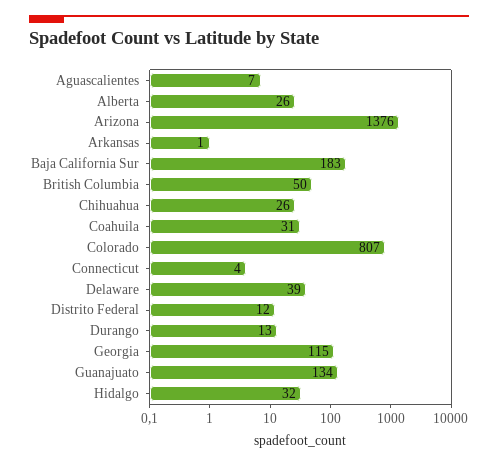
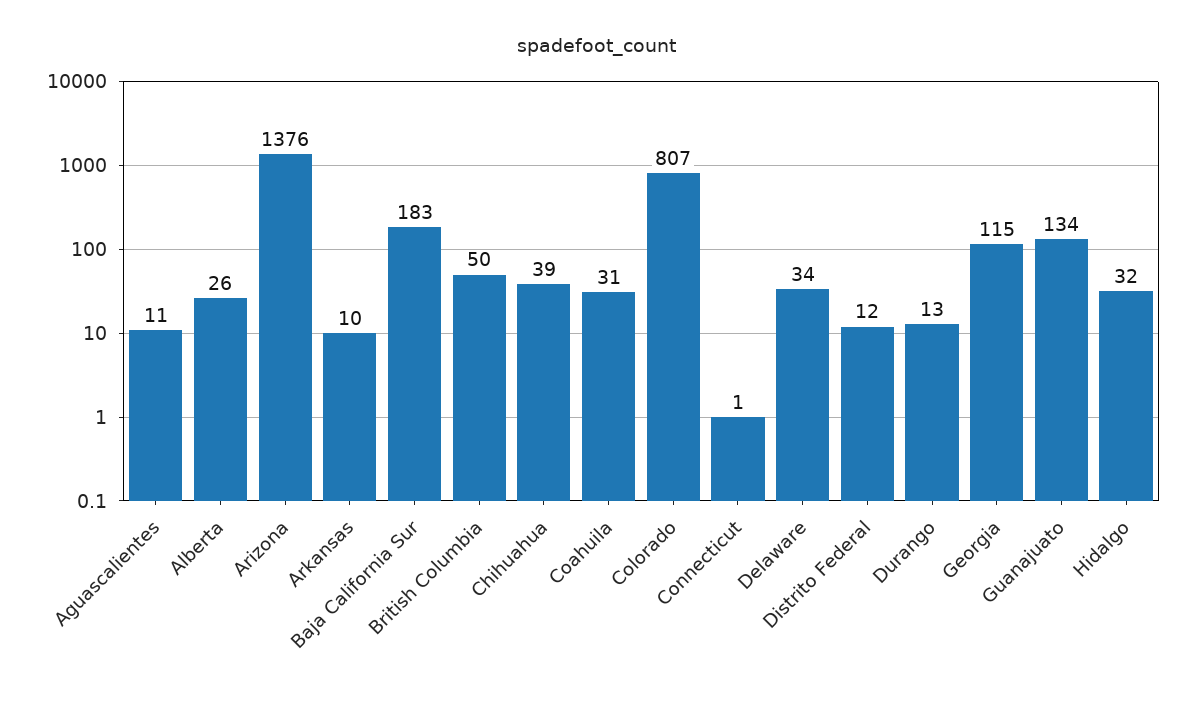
Aguascalientes: 7 -> 11
Arkansas: 1 -> 10
Chihuahua: 26 -> 39
Connecticut: 4 -> 1
Delaware: 39 -> 34

